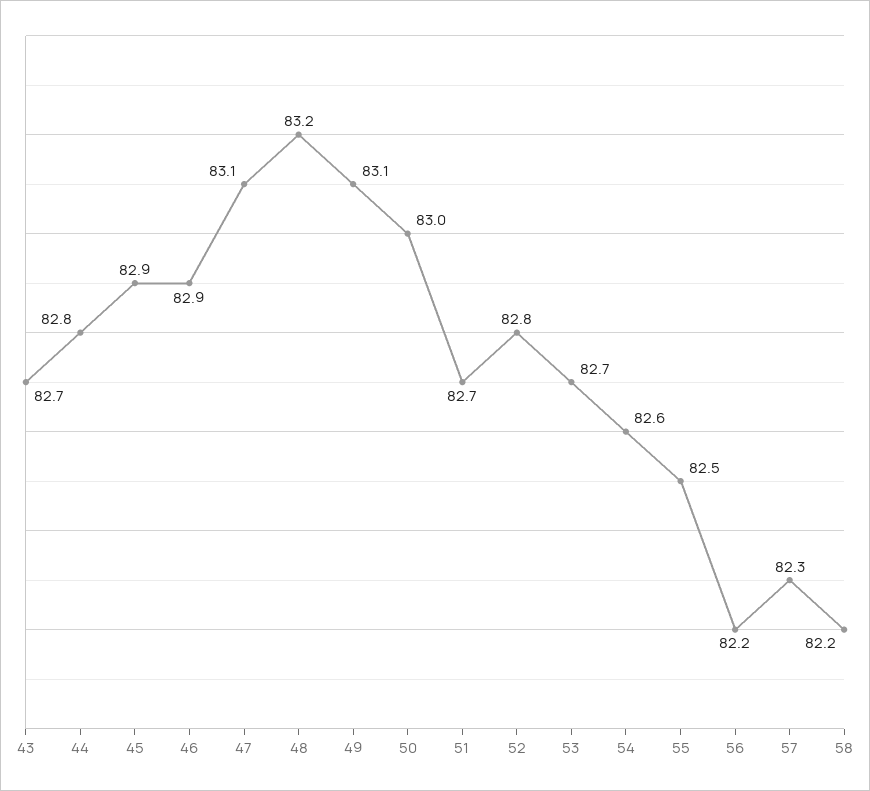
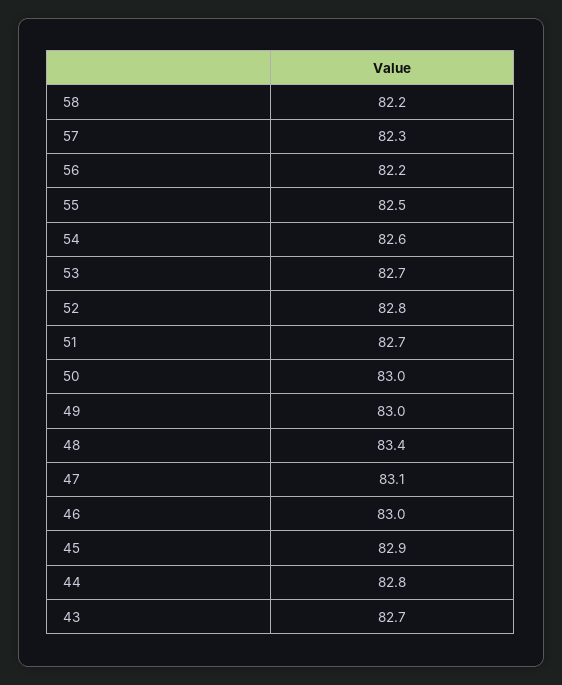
46: 82.9 -> 83
48: 83.2 -> 83.4
49: 83.1 -> 83

